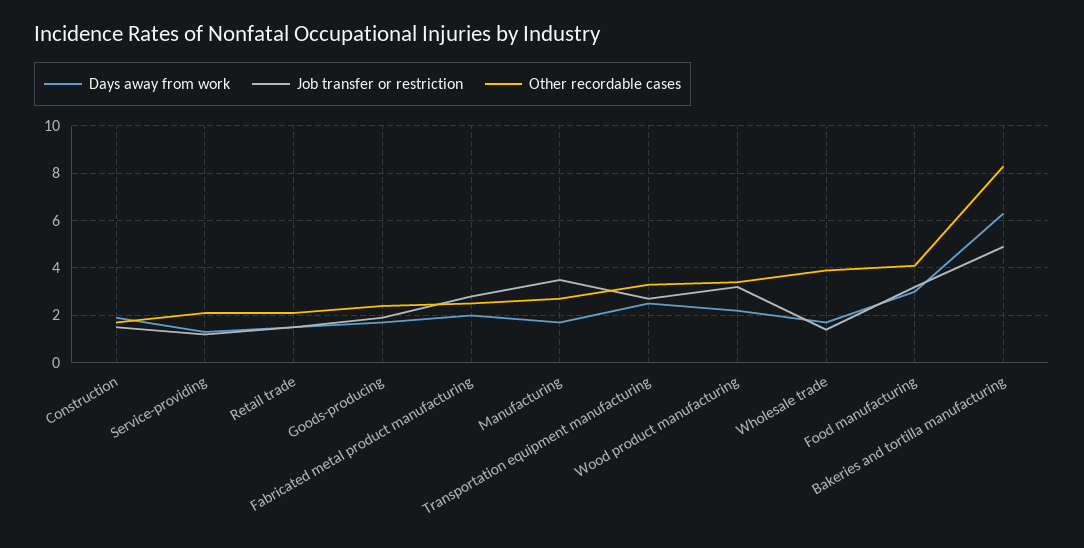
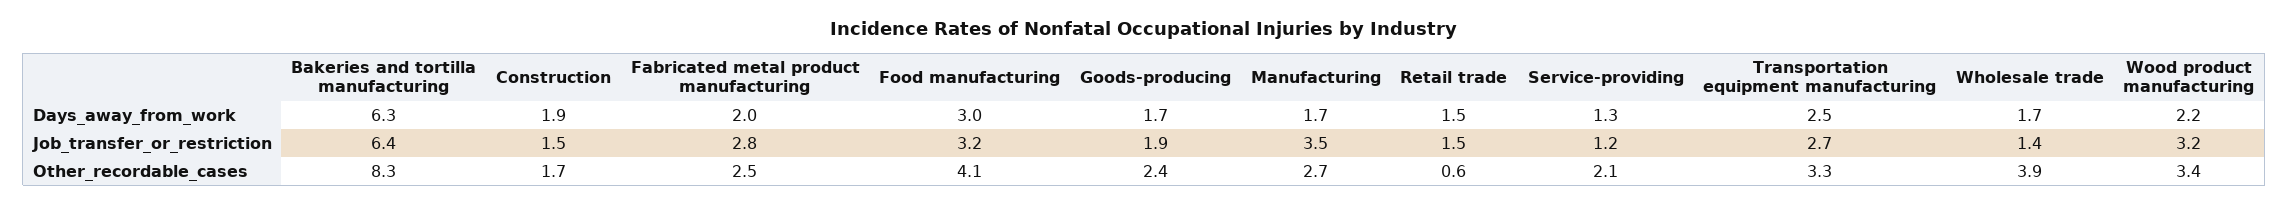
Other recordable cases, Retail trade: 2 -> 0.6
Job transfer or restriction, Bakeries and tortilla manufacturing: 5 -> 6.4

